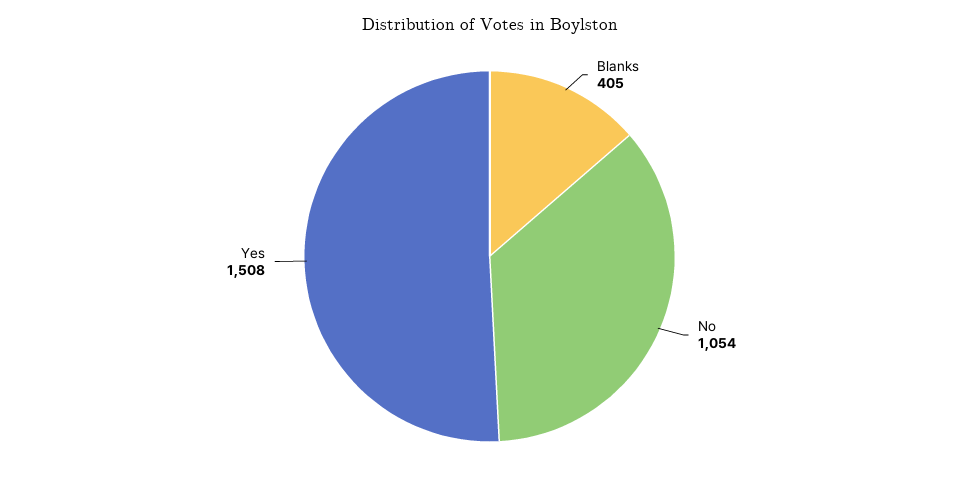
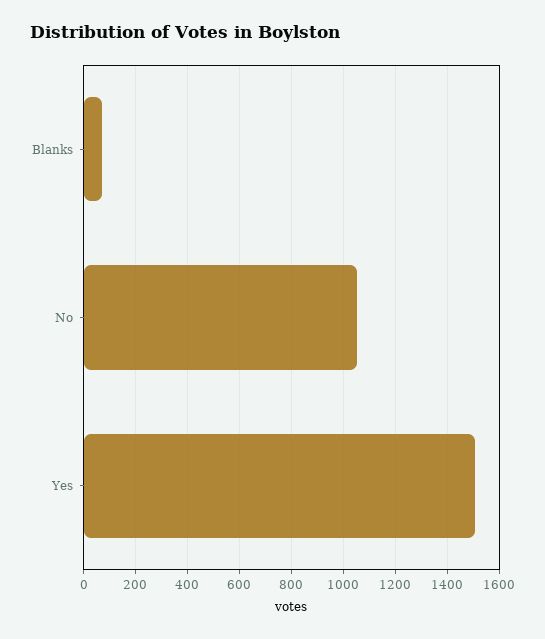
Blanks: 405 -> 75

